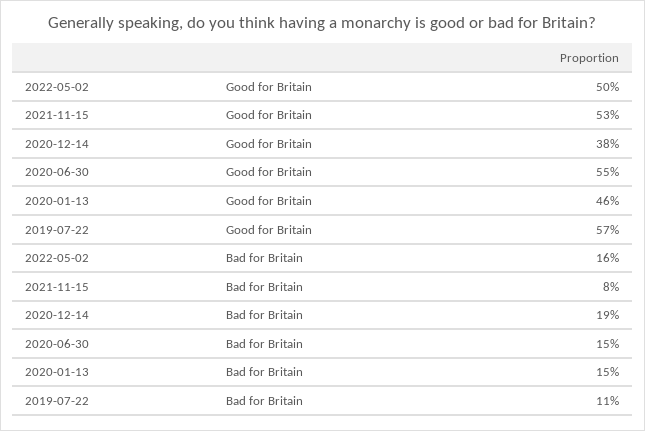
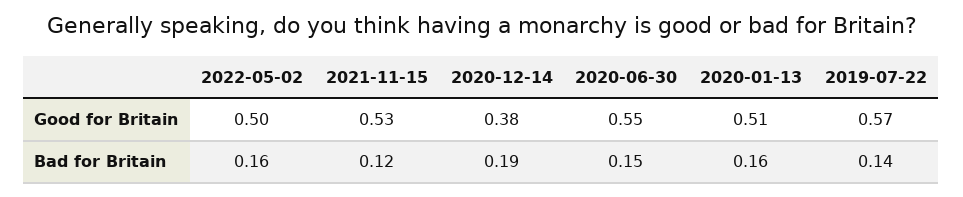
2020-01-13, Good for Britain: 0.46 -> 0.51
2021-11-15, Bad for Britain: 0.08 -> 0.12
2020-01-13, Bad for Britain: 0.15 -> 0.16
2019-07-22, Bad for Britain: 0.11 -> 0.14

